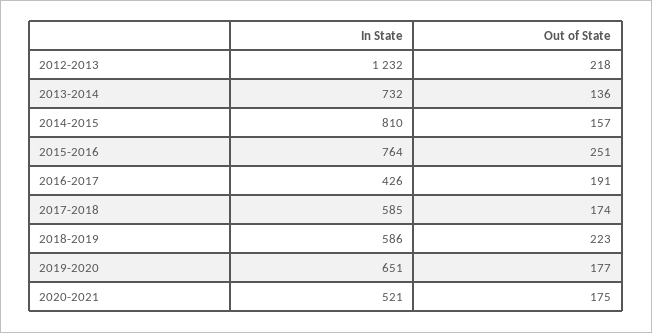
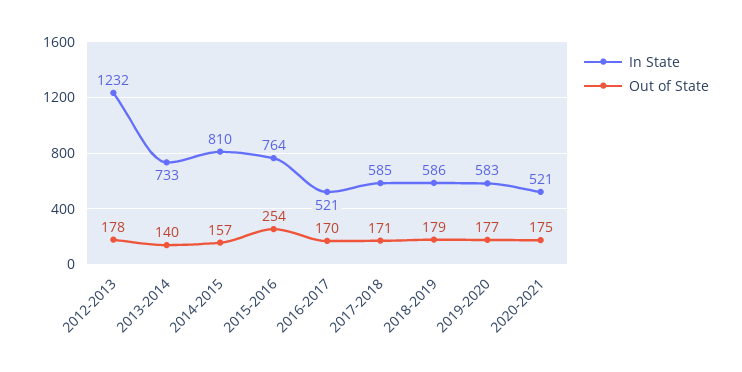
Out of State, 2012-2013: 218 -> 178
In State, 2013-2014: 732 -> 733
Out of State, 2013-2014: 136 -> 140
Out of State, 2015-2016: 251 -> 254
In State, 2016-2017: 426 -> 521
Out of State, 2016-2017: 191 -> 170
Out of State, 2017-2018: 174 -> 171
Out of State, 2018-2019: 223 -> 179
In State, 2019-2020: 651 -> 583

